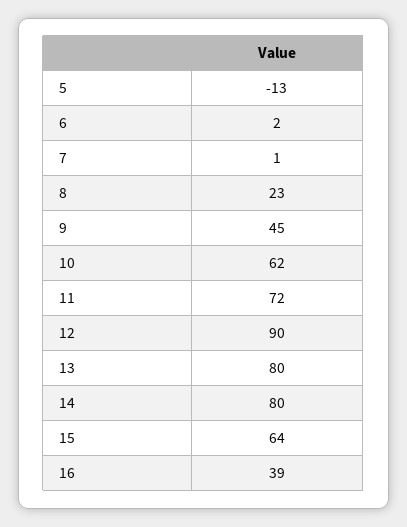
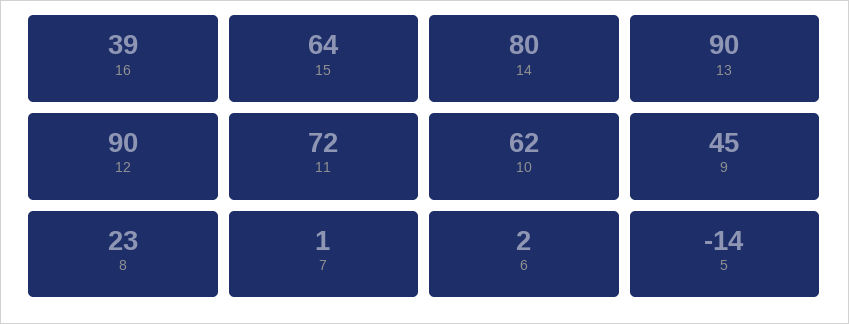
5: -13 -> -14
13: 80 -> 90

